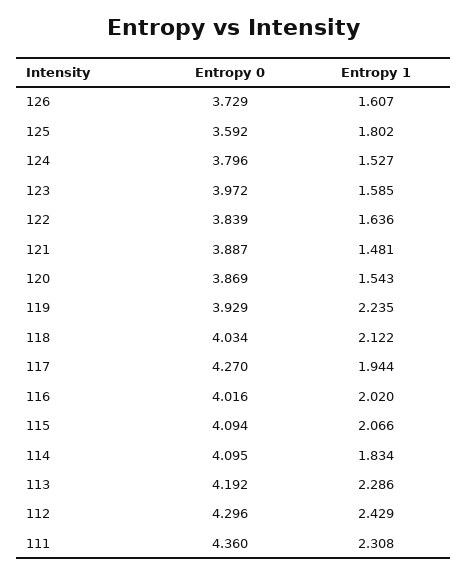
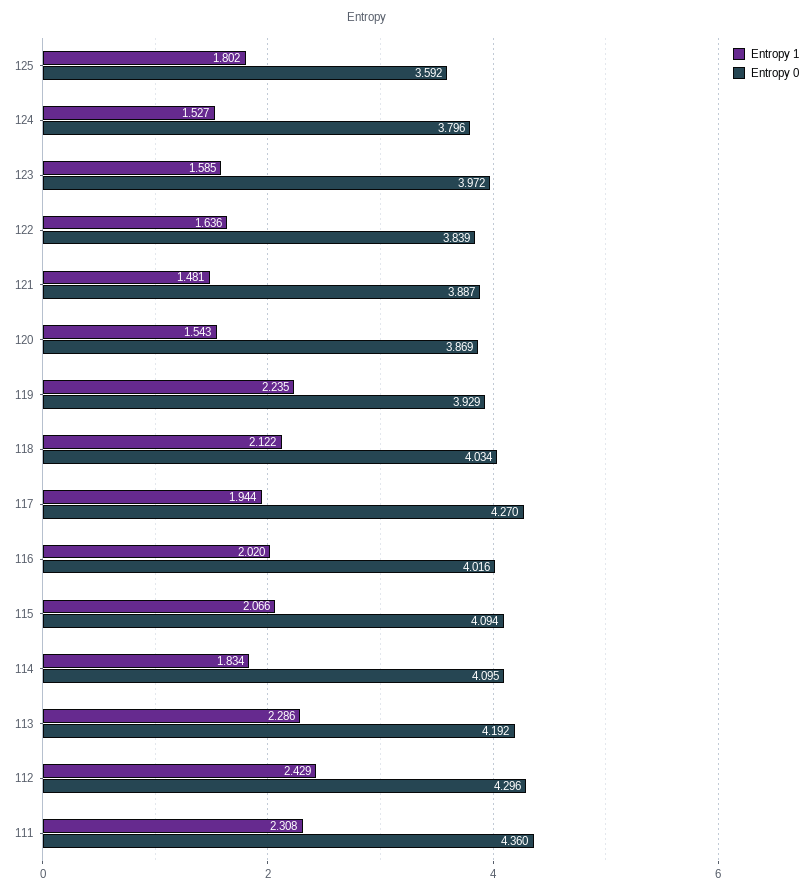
Entropy 0, 126: 3.729 -> none
Entropy 1, 126: 1.607 -> none

